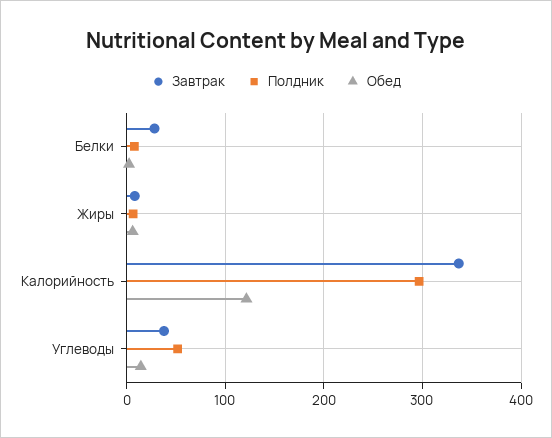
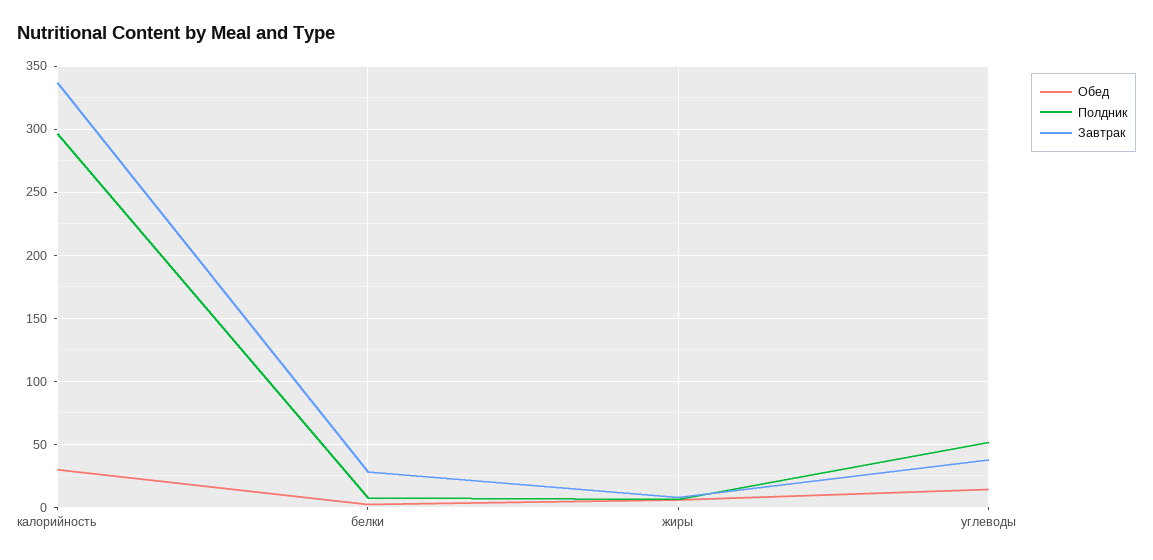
Обед, Калорийность: 120 -> 30

